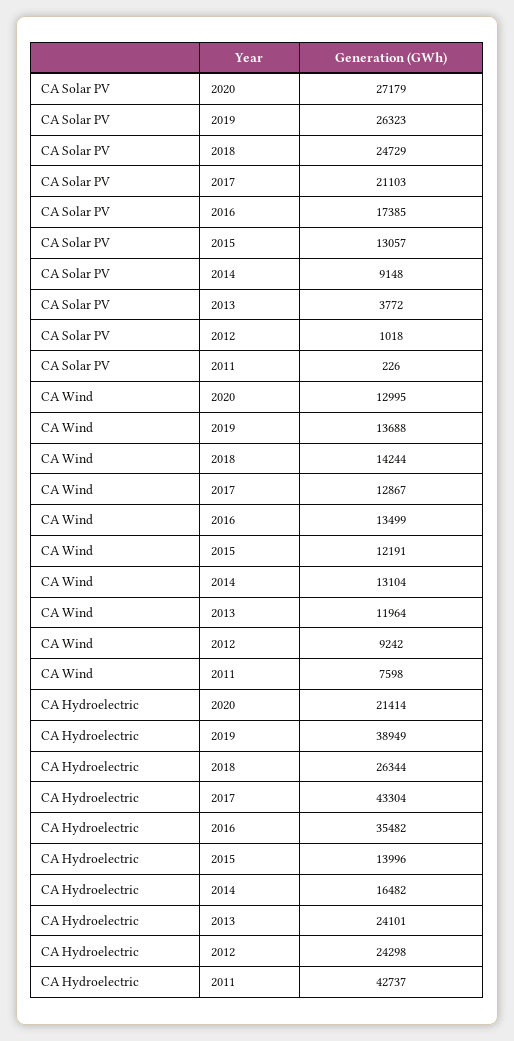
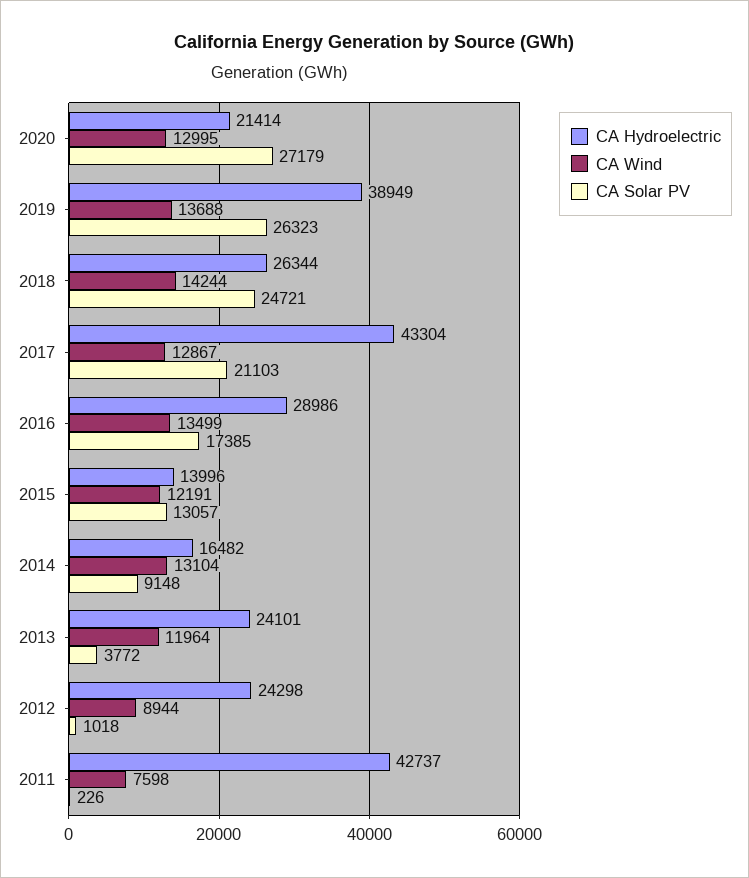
CA Solar PV, 2018: 24729 -> 24721
CA Wind, 2012: 9242 -> 8944
CA Hydroelectric, 2016: 35482 -> 28986

